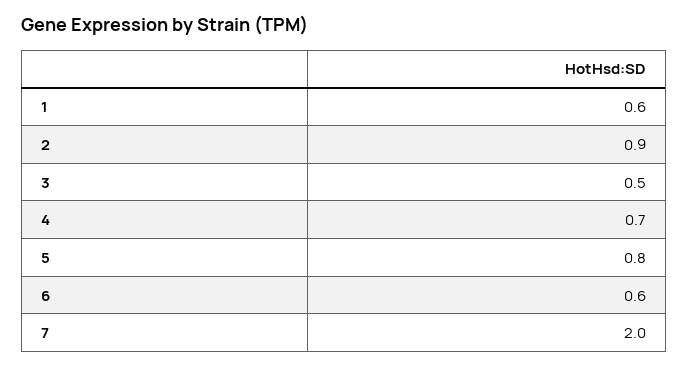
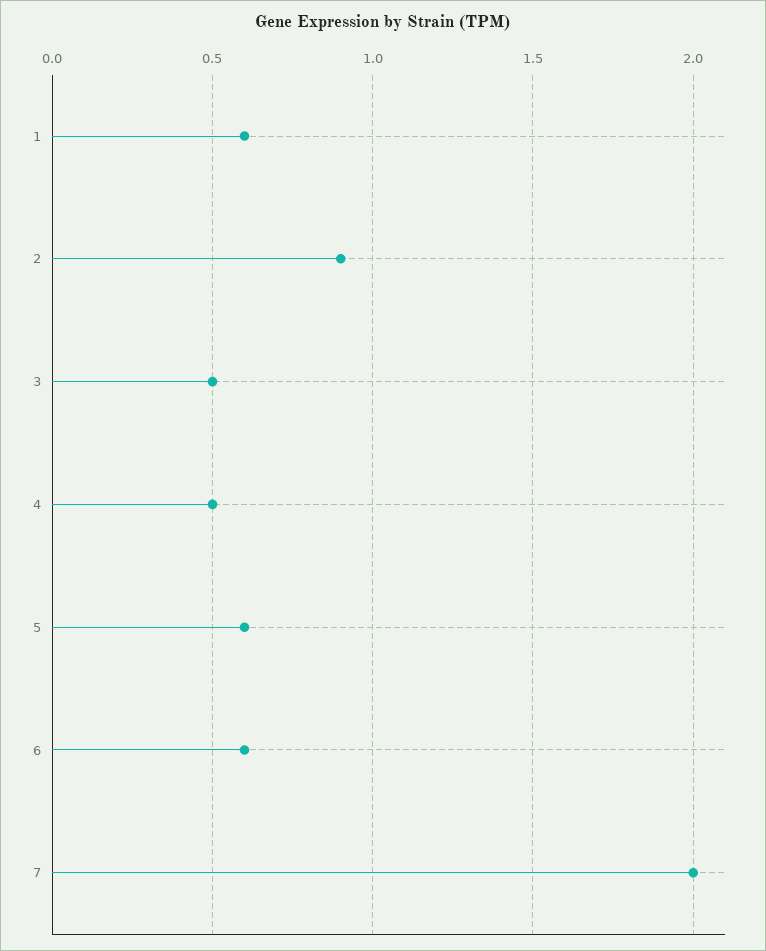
4: 0.7 -> 0.5
5: 0.8 -> 0.6

